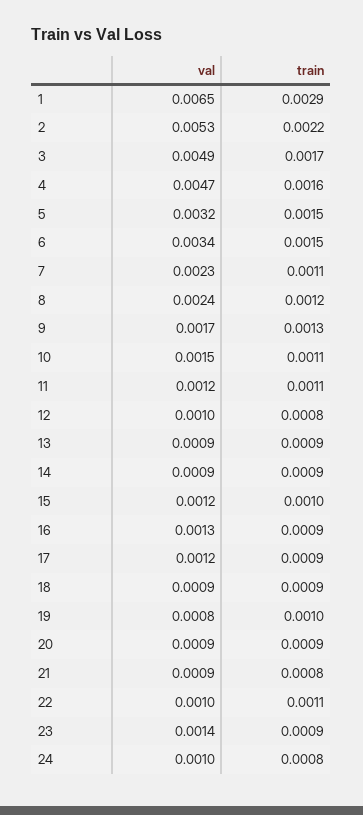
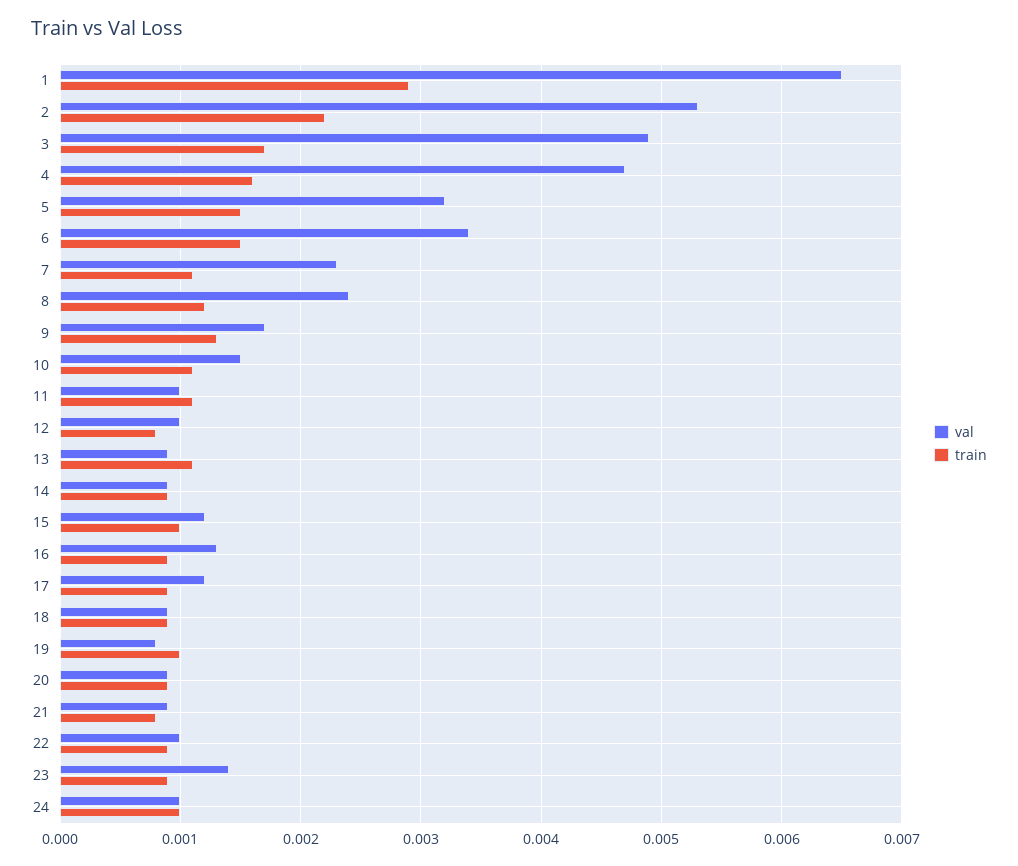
val, 11: 0.0012 -> 0.001
train, 13: 0.0009 -> 0.0011
train, 22: 0.0011 -> 0.0009
train, 24: 0.0008 -> 0.001

